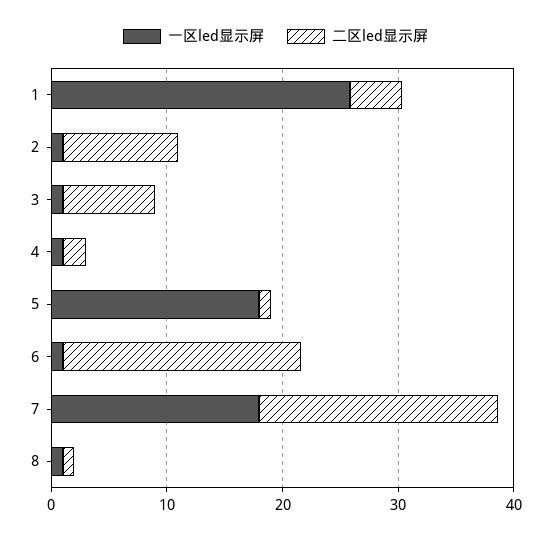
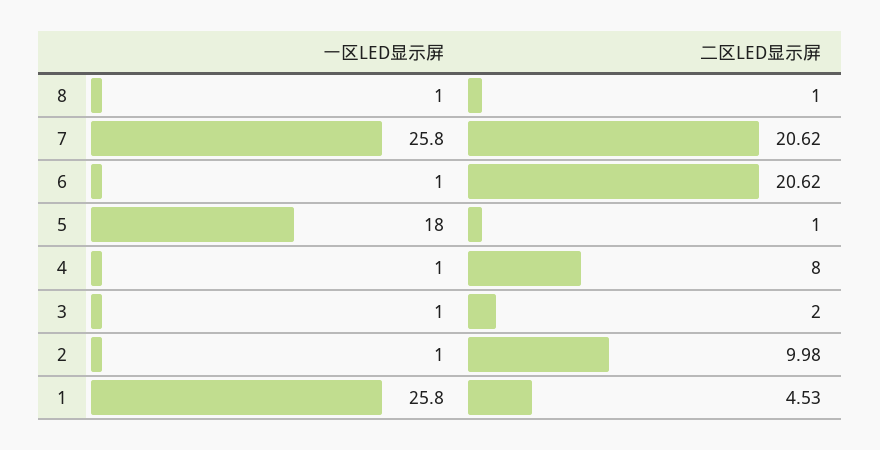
二区led显示屏, 3: 8 -> 2
二区led显示屏, 4: 2 -> 8
一区led显示屏, 7: 18 -> 25.8

